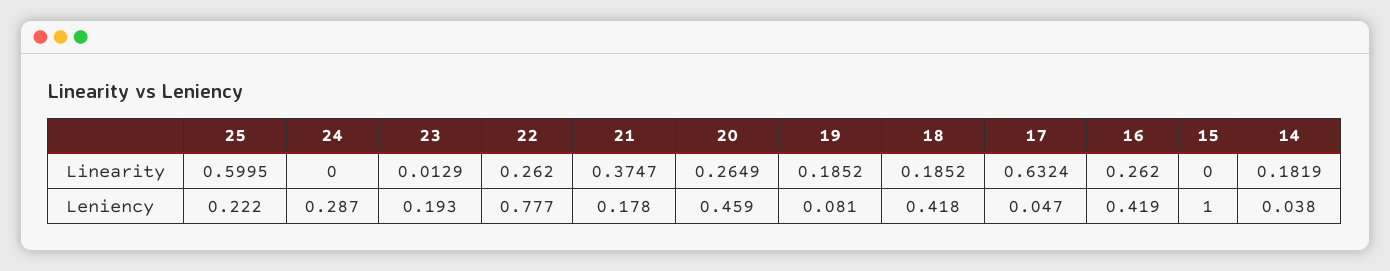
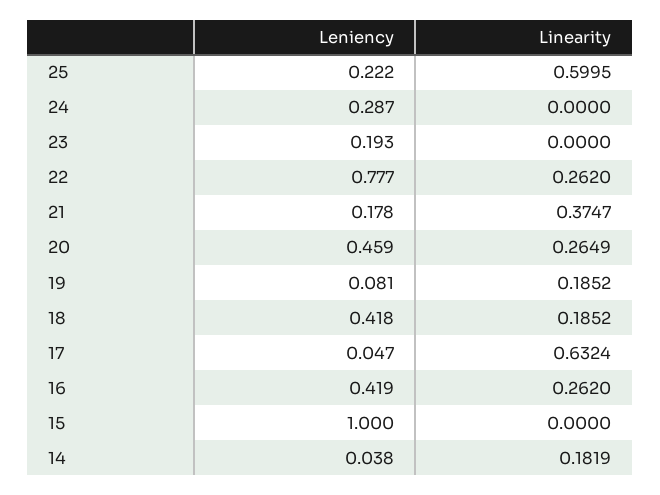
23, Linearity: 0.0129 -> 0

